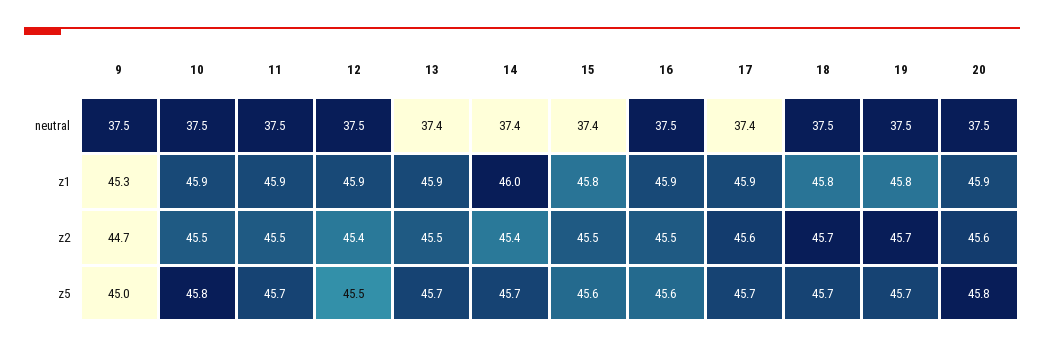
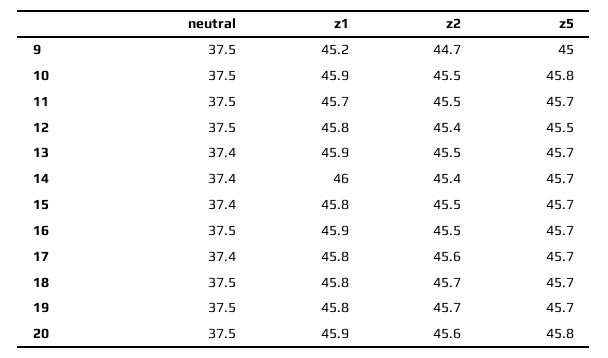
9, z1: 45.3 -> 45.2
11, z1: 45.9 -> 45.7
12, z1: 45.9 -> 45.8
17, z1: 45.9 -> 45.8
15, z5: 45.6 -> 45.7
16, z5: 45.6 -> 45.7

